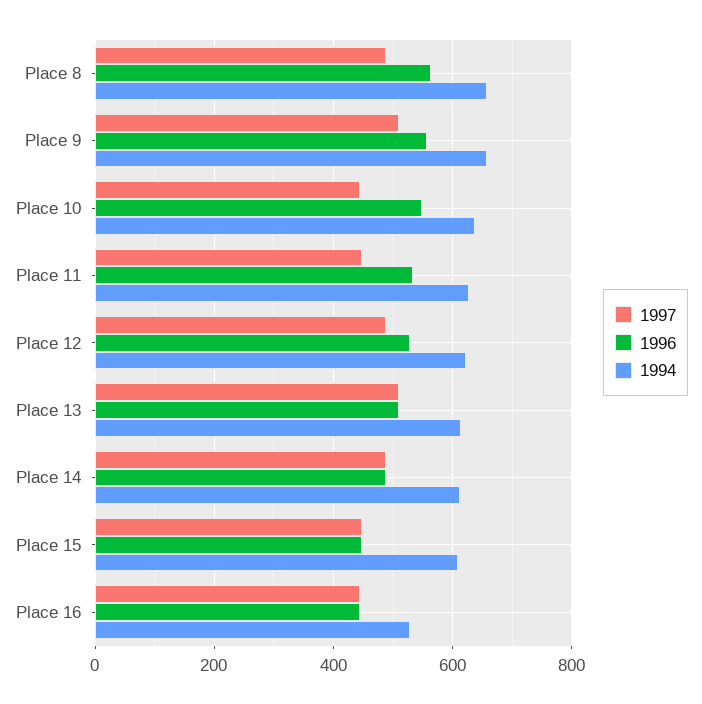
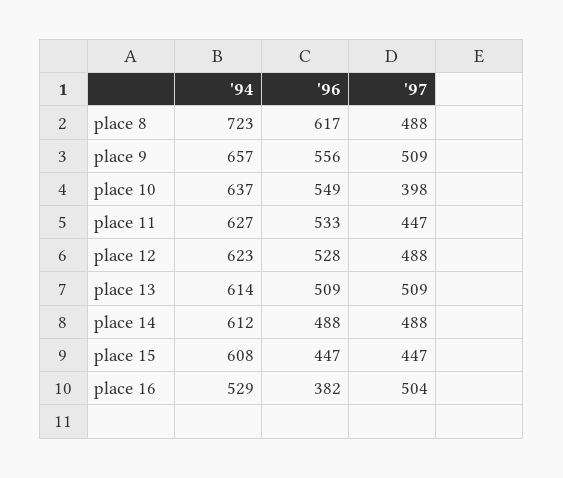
1996, Place 8: 560 -> 617
1994, Place 8: 660 -> 723
1997, Place 10: 440 -> 398
1997, Place 16: 440 -> 504
1996, Place 16: 440 -> 382

